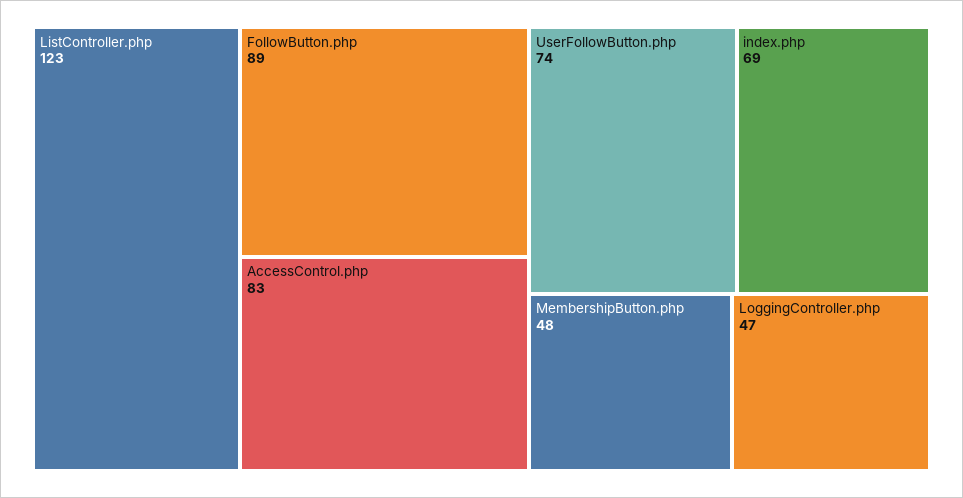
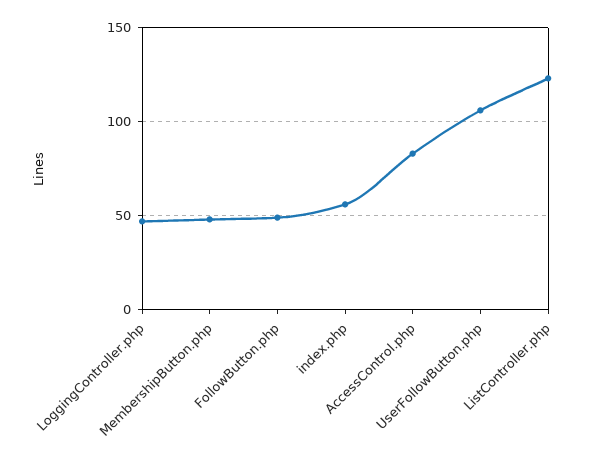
FollowButton.php: 89 -> 50
UserFollowButton.php: 74 -> 105
index.php: 69 -> 55

